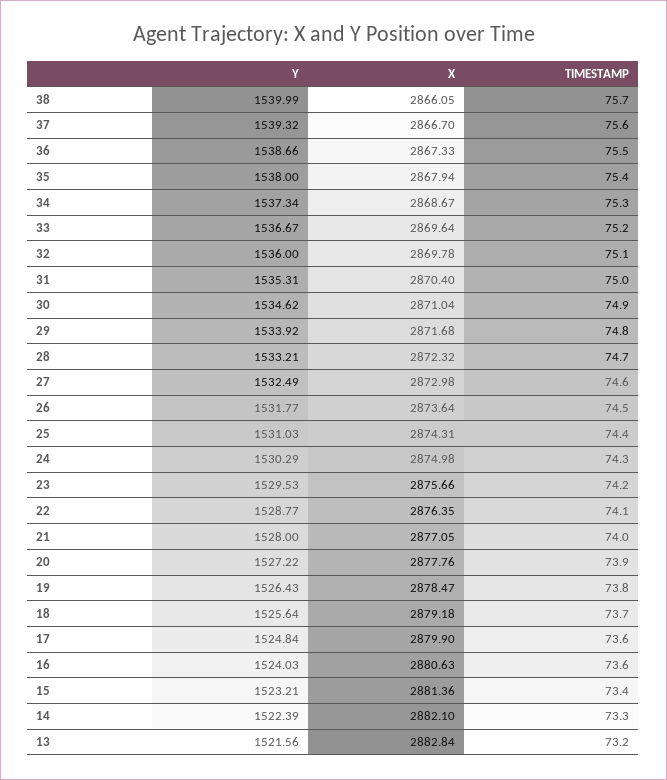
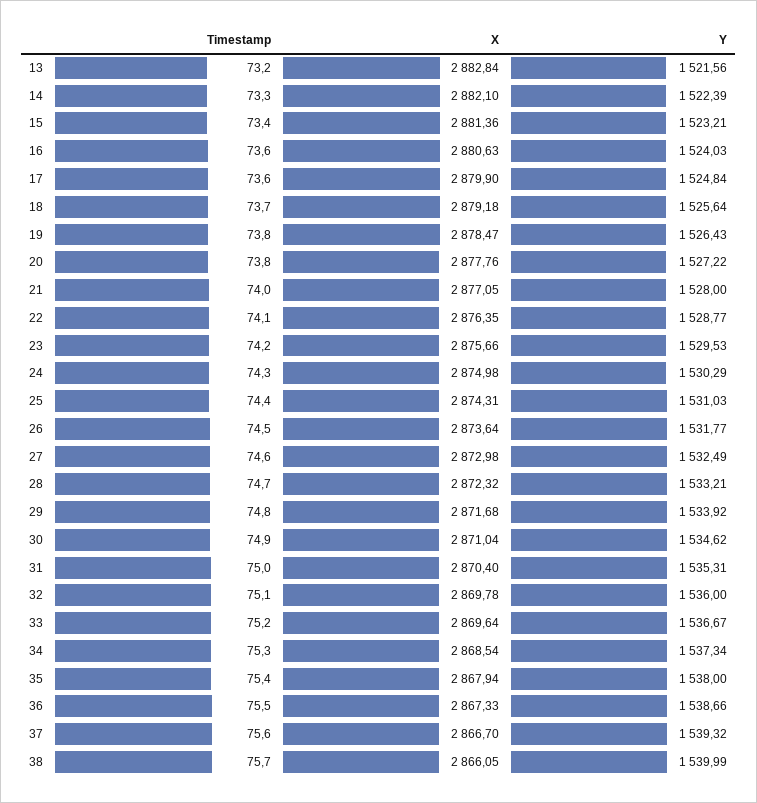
X, 34: 2868.67 -> 2868.54
TIMESTAMP, 20: 73.9 -> 73.8

